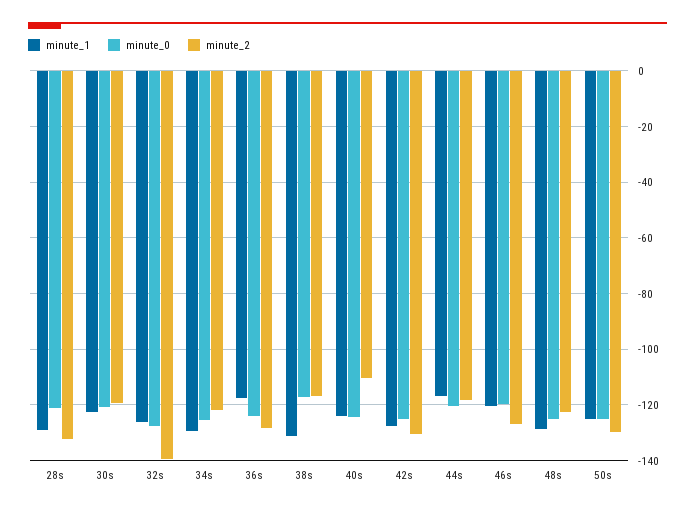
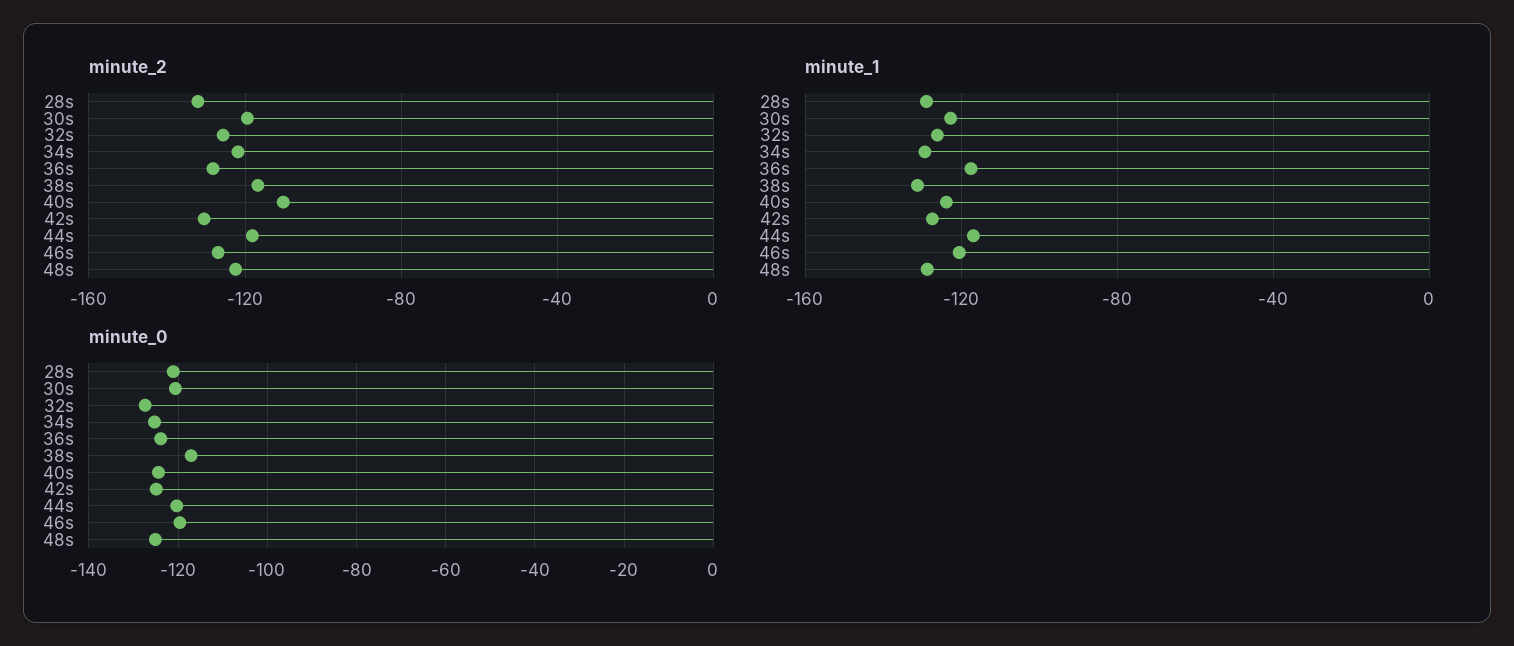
minute_2, 32s: -140 -> -125
minute_1, 50s: -125 -> none
minute_0, 50s: -125 -> none
minute_2, 50s: -130 -> none

